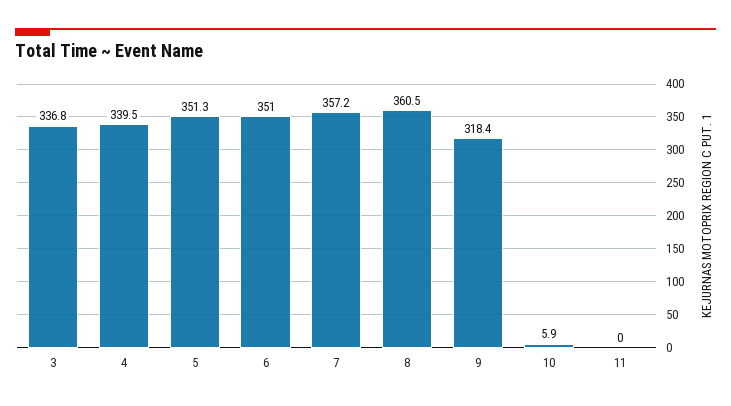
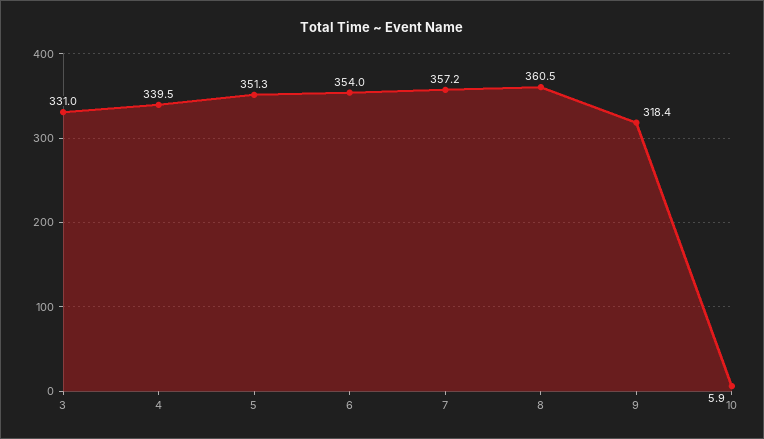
3: 336.8 -> 331
6: 351 -> 354
11: 0 -> none

